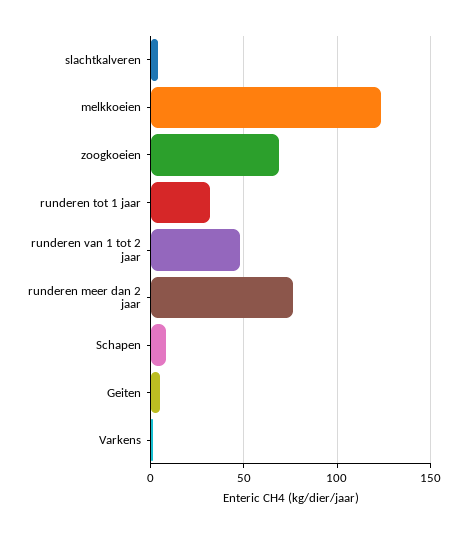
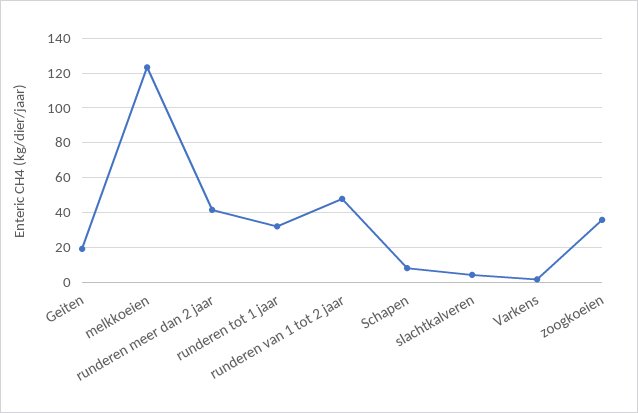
zoogkoeien: 70 -> 35
runderen meer dan 2 jaar: 75 -> 40
Geiten: 5 -> 20

